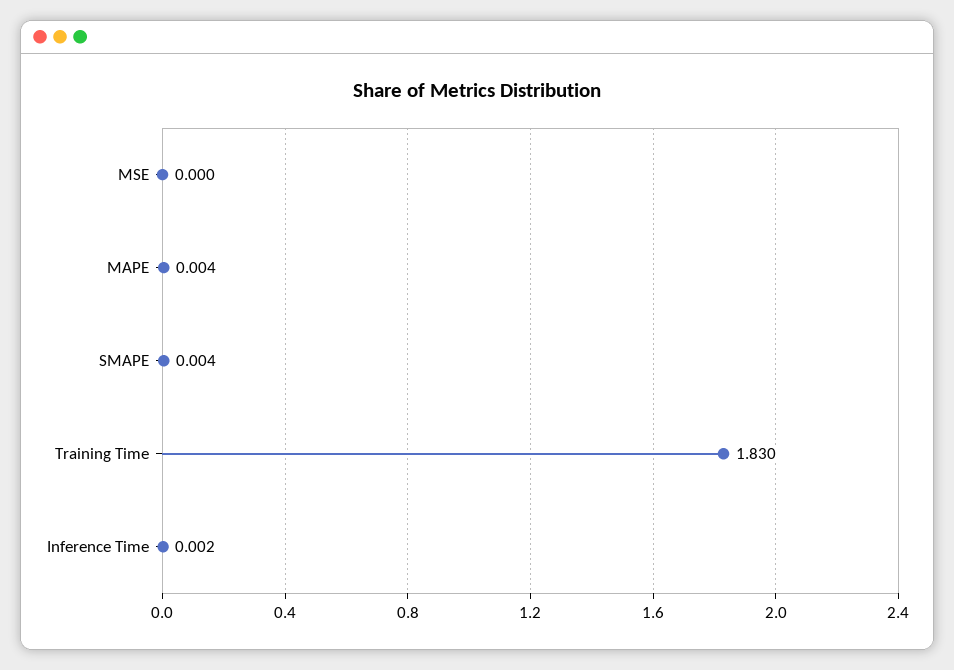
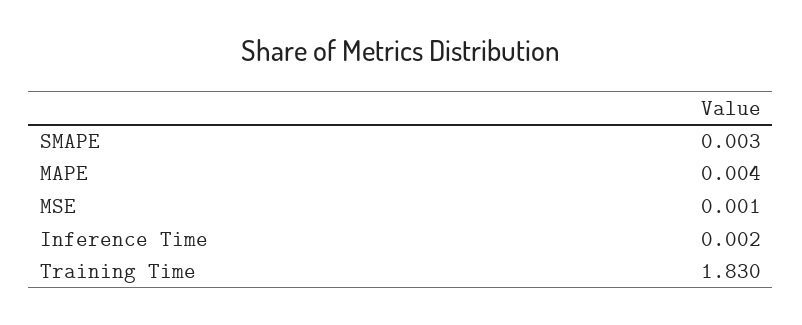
MSE: 0 -> 0.001
SMAPE: 0.004 -> 0.003

